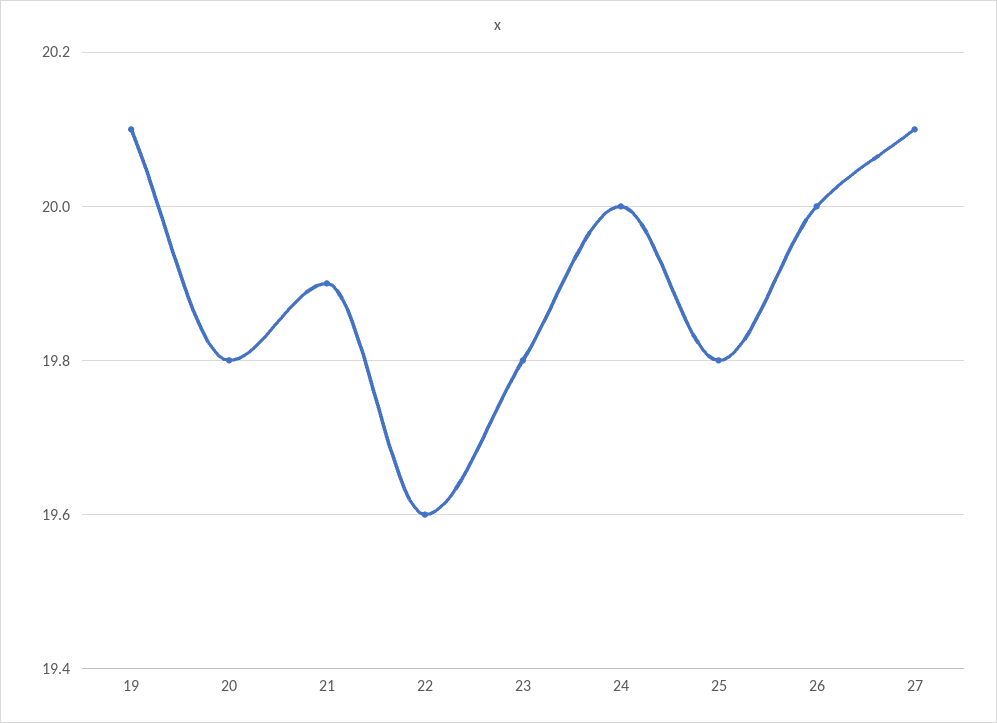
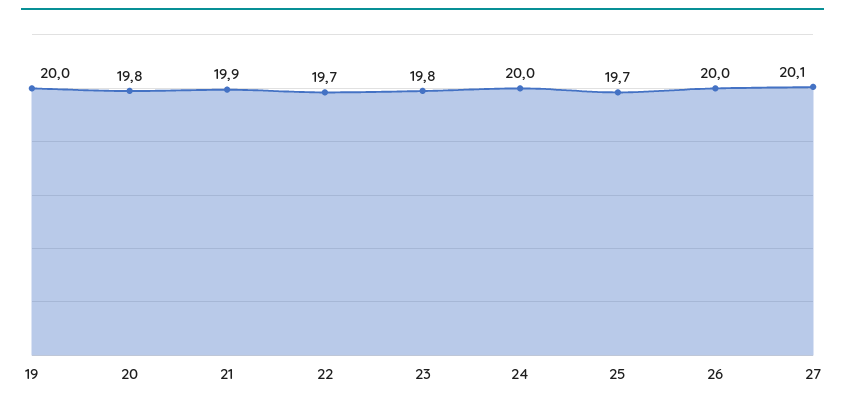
19: 20.1 -> 20
22: 19.6 -> 19.7
25: 19.8 -> 19.7

